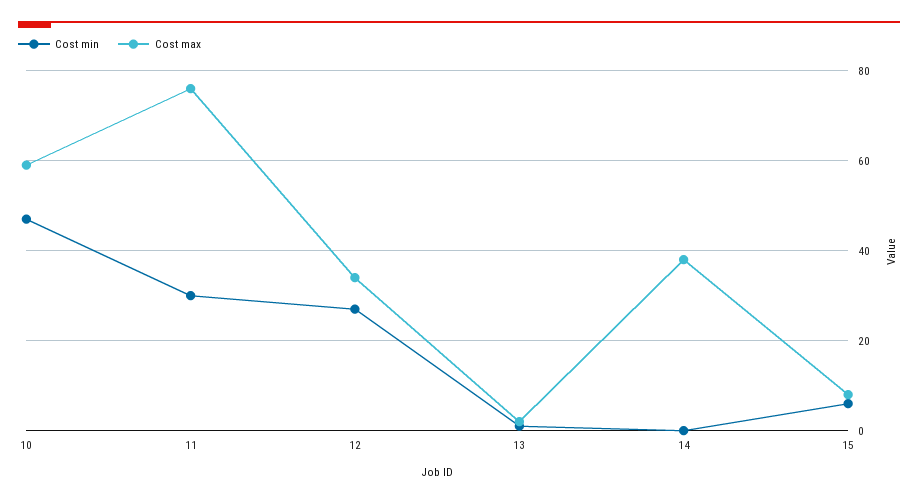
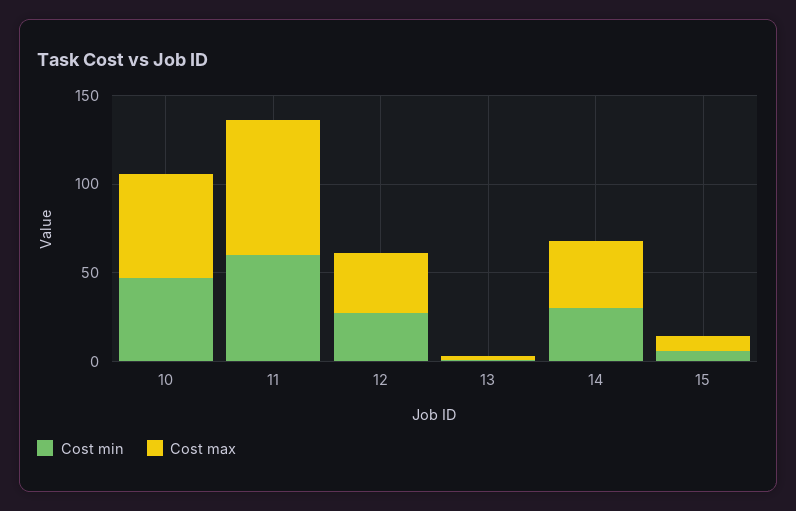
Cost min, 11: 30 -> 60
Cost min, 14: 0 -> 30

